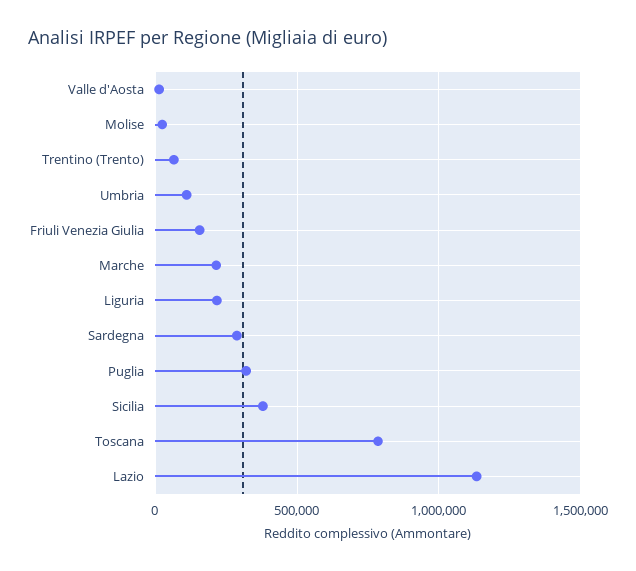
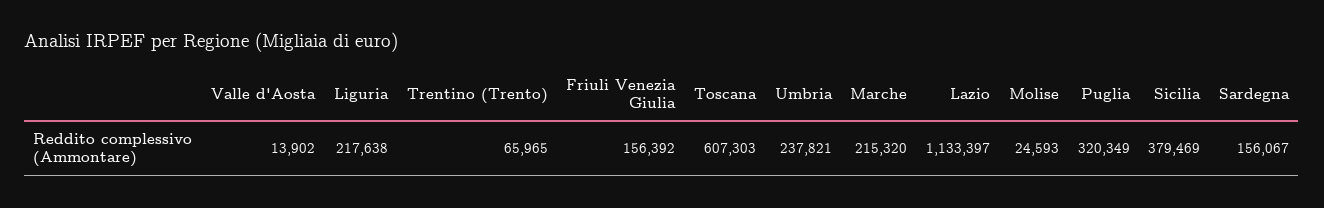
Umbria: 100000 -> 237821
Sardegna: 300000 -> 156067
Toscana: 800000 -> 607303

